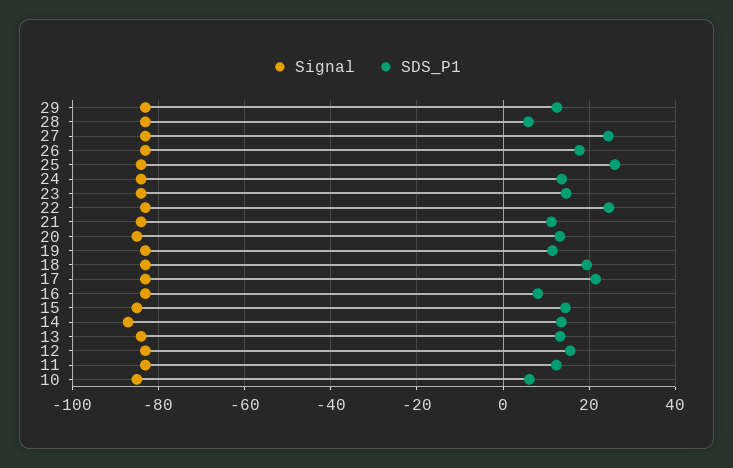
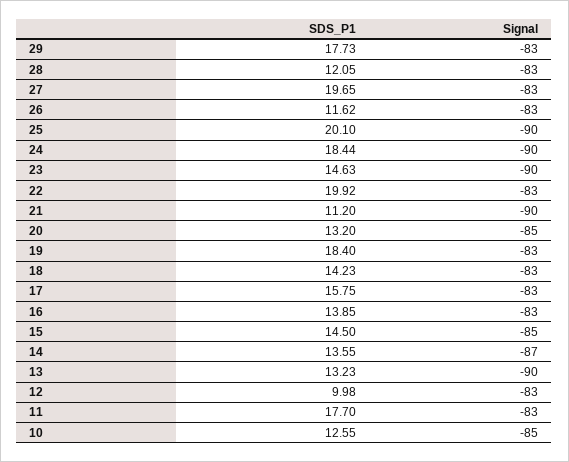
SDS_P1, 29: 12 -> 17.73
SDS_P1, 28: 6 -> 12.05
SDS_P1, 27: 24 -> 19.65
SDS_P1, 26: 18 -> 11.62
Signal, 25: -84 -> -90
SDS_P1, 25: 26 -> 20.1
Signal, 24: -84 -> -90
SDS_P1, 24: 14 -> 18.44
Signal, 23: -84 -> -90
SDS_P1, 22: 24 -> 19.92
Signal, 21: -84 -> -90
SDS_P1, 19: 12 -> 18.4
SDS_P1, 18: 20 -> 14.23
SDS_P1, 17: 22 -> 15.75
SDS_P1, 16: 8 -> 13.85
Signal, 13: -84 -> -90
SDS_P1, 12: 16 -> 9.98
SDS_P1, 11: 12 -> 17.7
SDS_P1, 10: 6 -> 12.55

